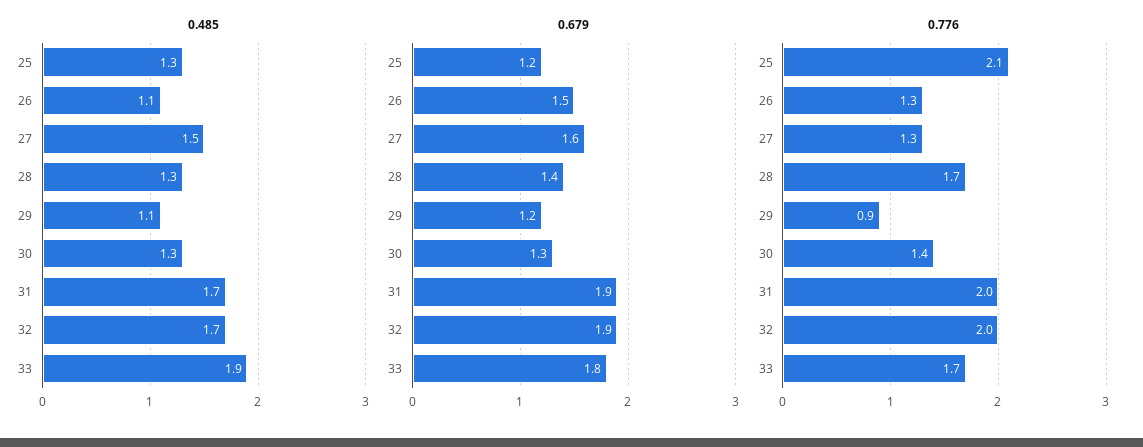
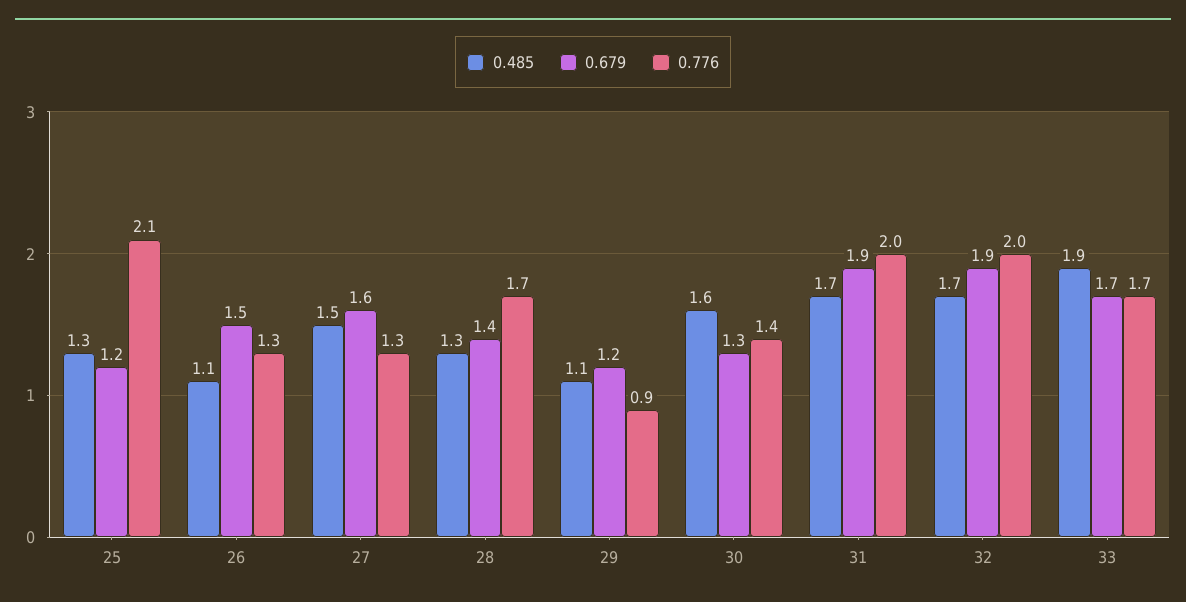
0.485, 30: 1.3 -> 1.6
0.679, 33: 1.8 -> 1.7

